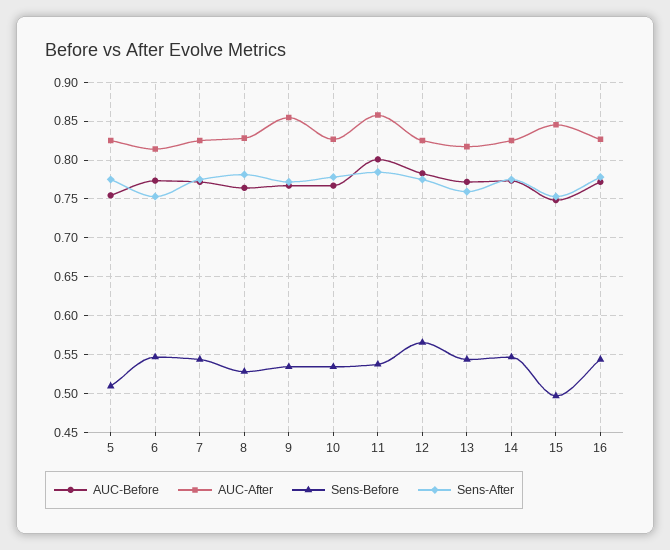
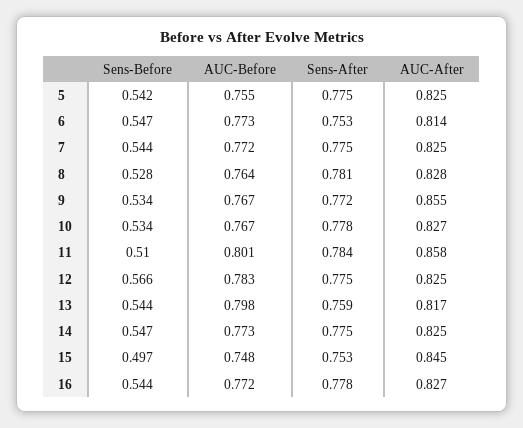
Sens-Before, 5: 0.51 -> 0.542
Sens-Before, 11: 0.54 -> 0.51
AUC-Before, 13: 0.77 -> 0.798

